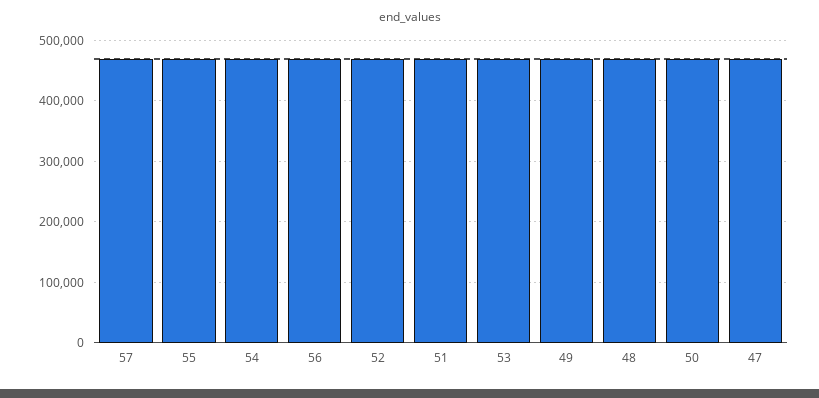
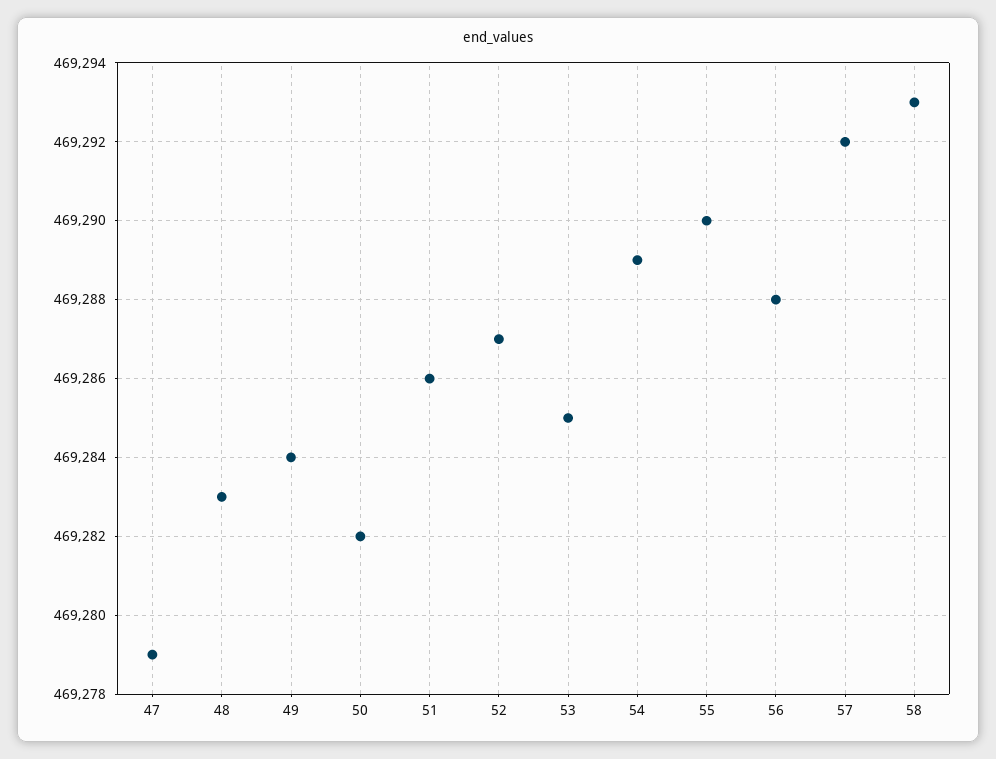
58: none -> 469293

